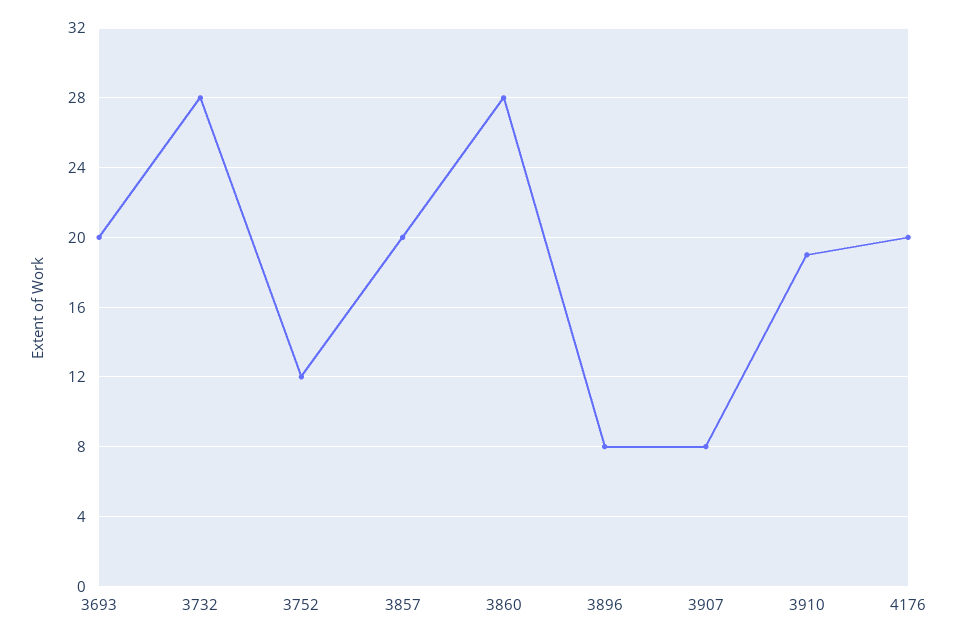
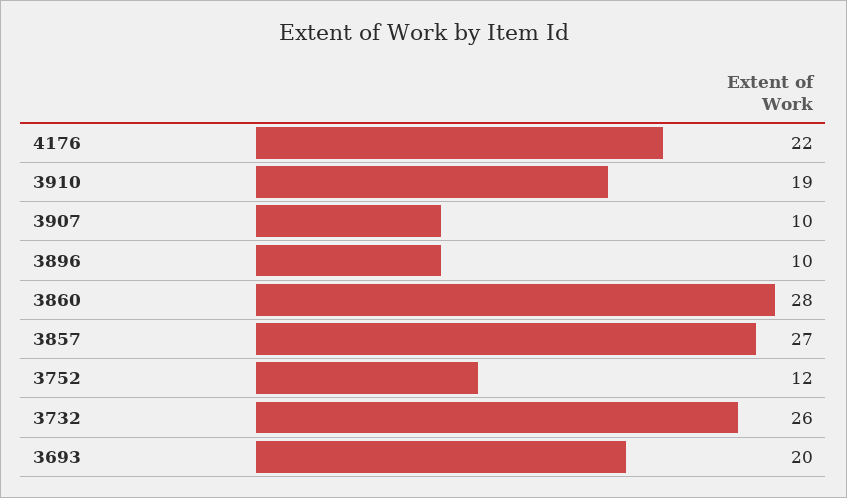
3732: 28 -> 26
3857: 20 -> 27
3896: 8 -> 10
3907: 8 -> 10
4176: 20 -> 22

